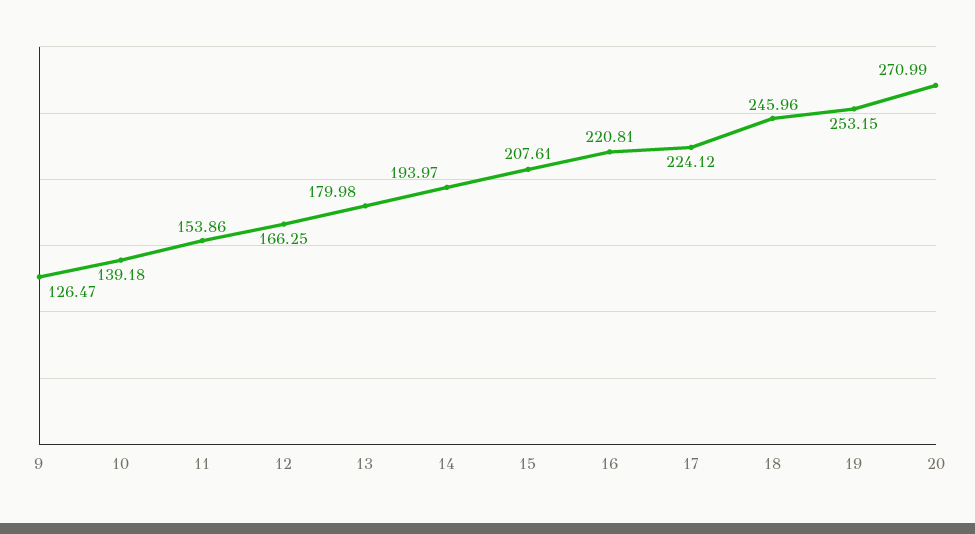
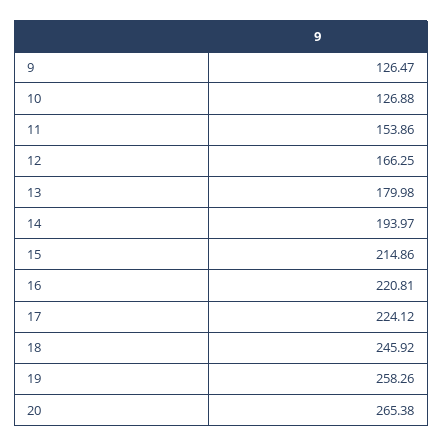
10: 139.18 -> 126.88
15: 207.61 -> 214.86
18: 245.96 -> 245.92
19: 253.15 -> 258.26
20: 270.99 -> 265.38

